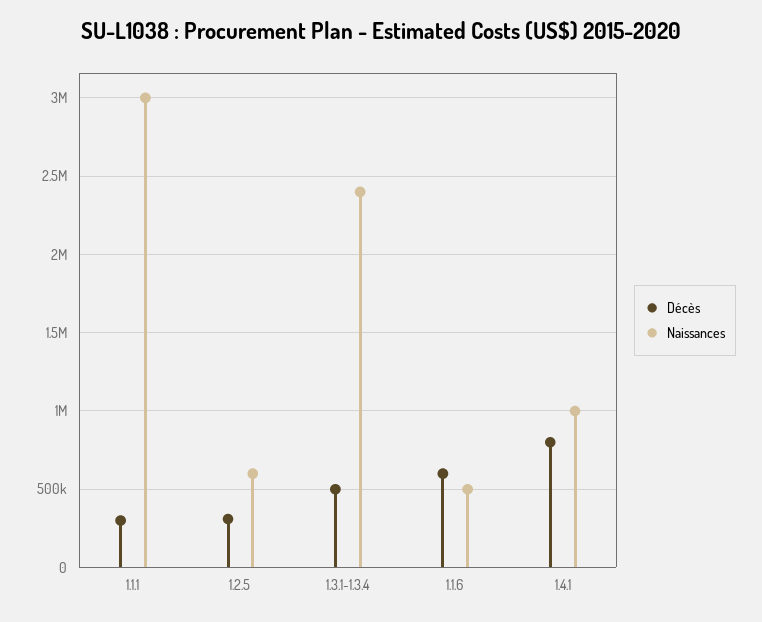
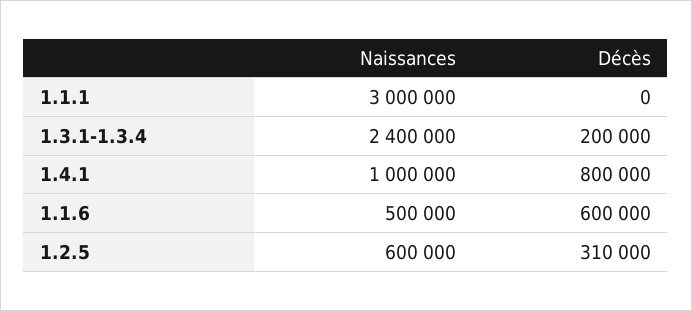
Décès, 1.1.1: 300000 -> 0
Décès, 1.3.1-1.3.4: 500000 -> 200000

